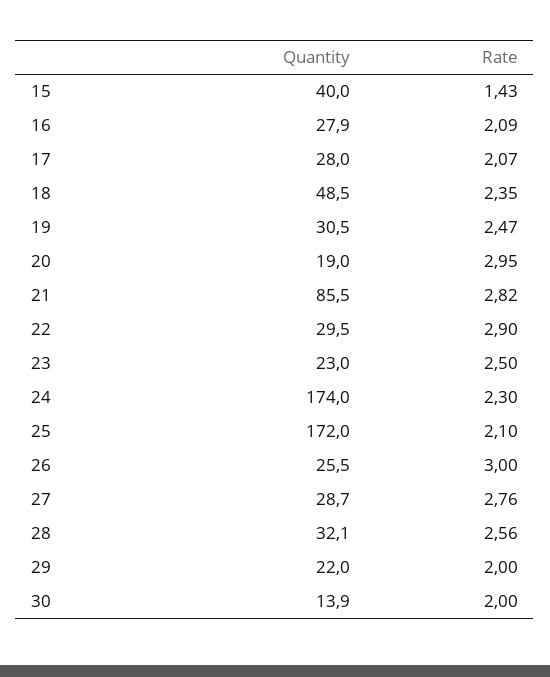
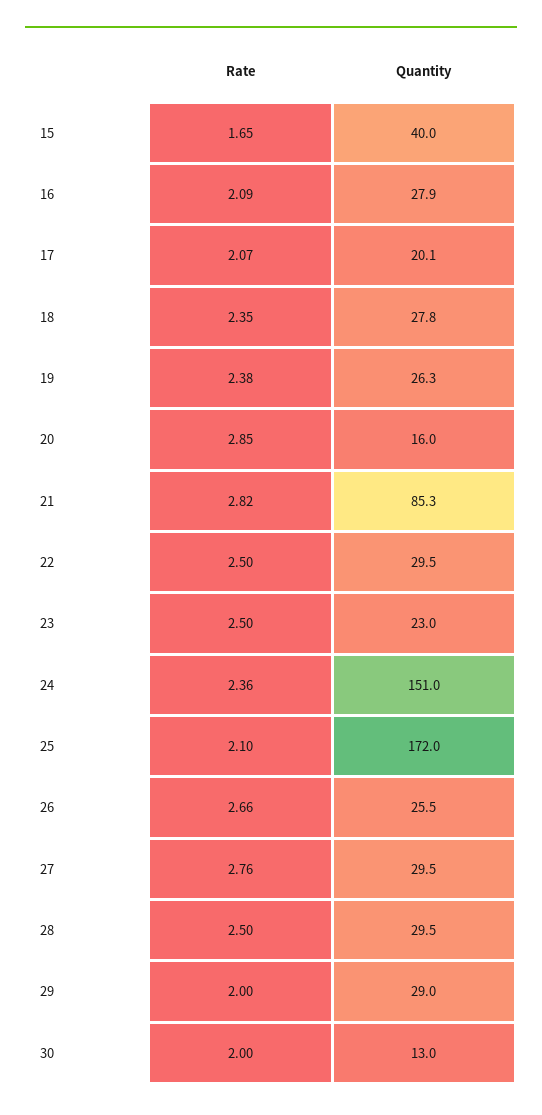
Rate, 15: 1.43 -> 1.65
Quantity, 17: 28 -> 20.1
Quantity, 18: 48.5 -> 27.8
Quantity, 19: 30.5 -> 26.3
Rate, 19: 2.47 -> 2.38
Quantity, 20: 19 -> 16
Rate, 20: 2.95 -> 2.85
Quantity, 21: 85.5 -> 85.3
Rate, 22: 2.9 -> 2.5
Quantity, 24: 174 -> 151
Rate, 24: 2.3 -> 2.36
Rate, 26: 3 -> 2.66
Quantity, 27: 28.7 -> 29.5
Quantity, 28: 32.1 -> 29.5
Rate, 28: 2.56 -> 2.5
Quantity, 29: 22 -> 29
Quantity, 30: 13.9 -> 13

